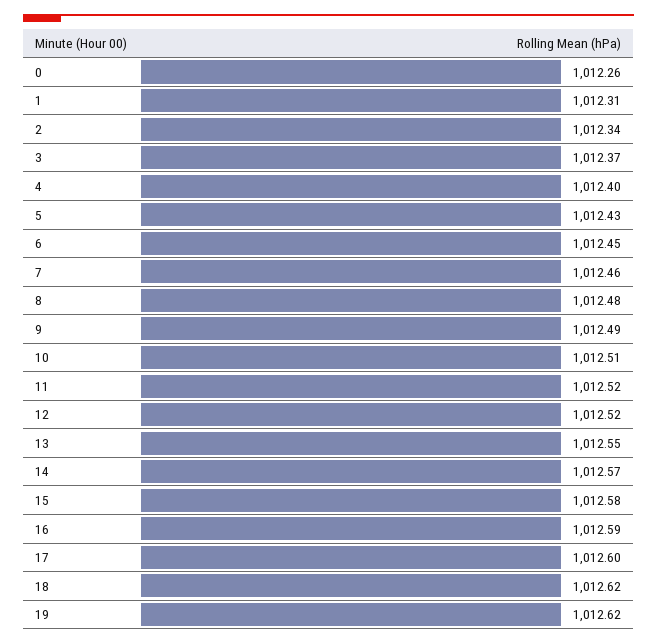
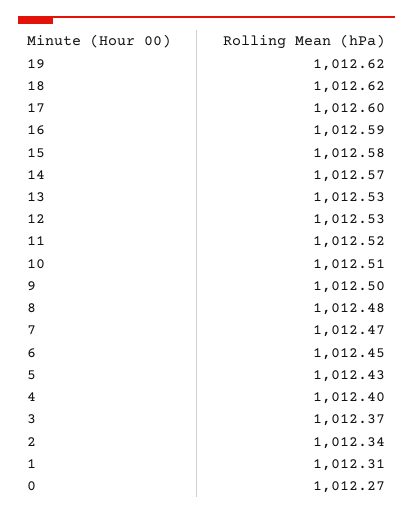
0: 1012.26 -> 1012.27
7: 1012.46 -> 1012.47
9: 1012.49 -> 1012.5
12: 1012.52 -> 1012.53
13: 1012.55 -> 1012.53

